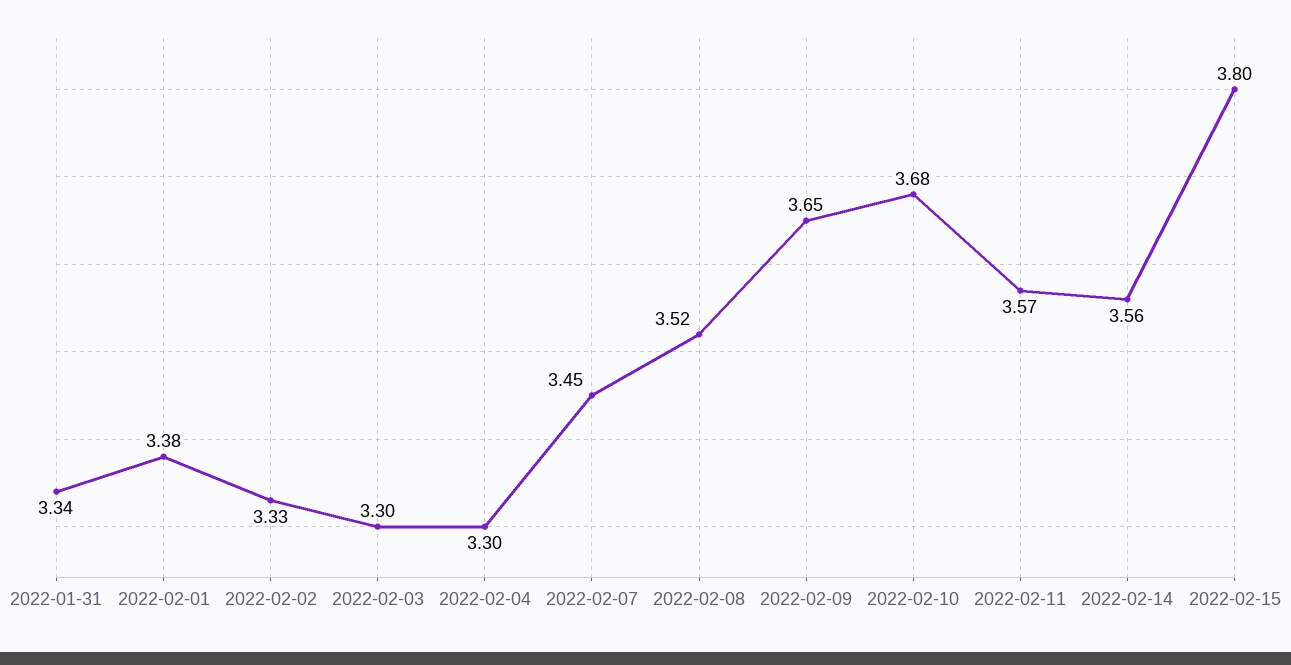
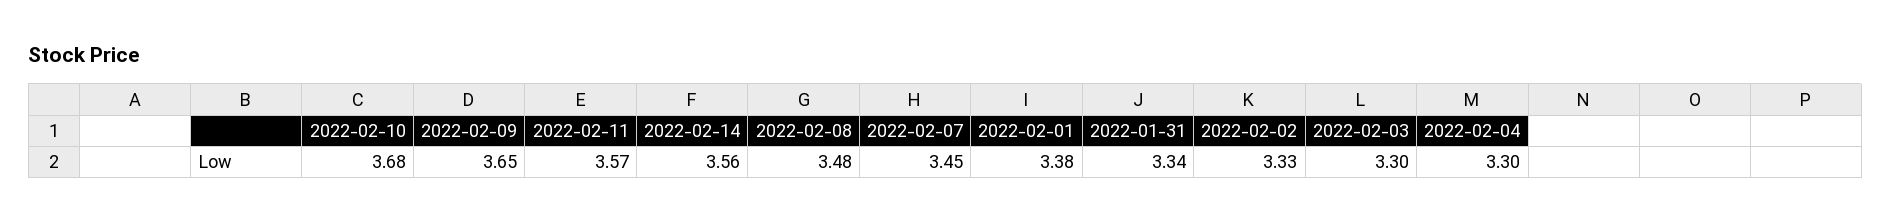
2022-02-08: 3.52 -> 3.48
2022-02-15: 3.8 -> none

